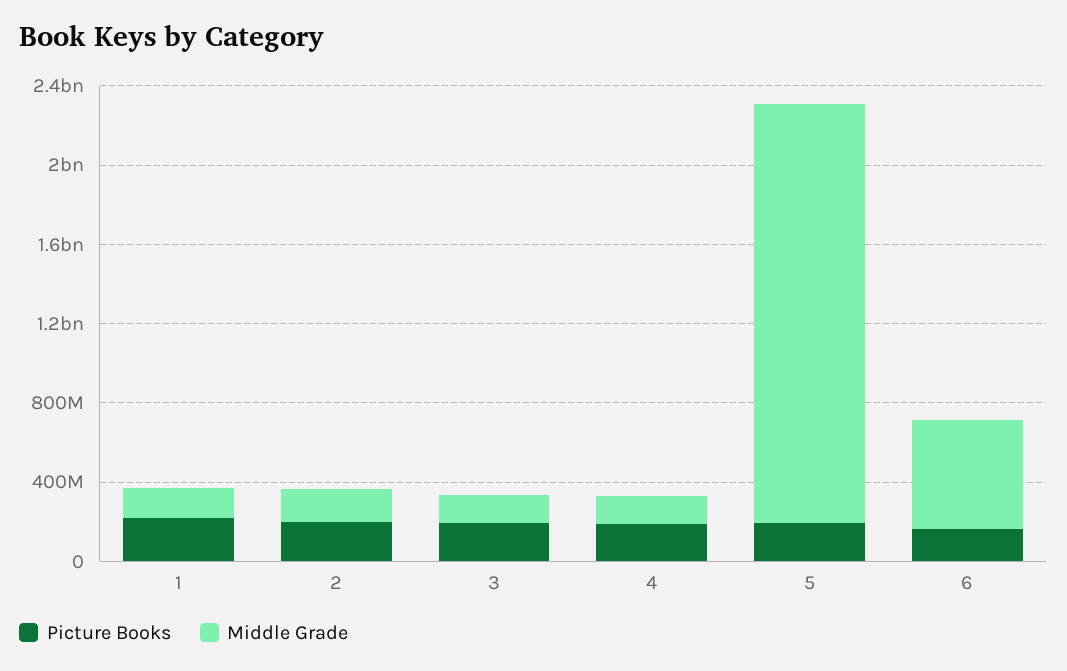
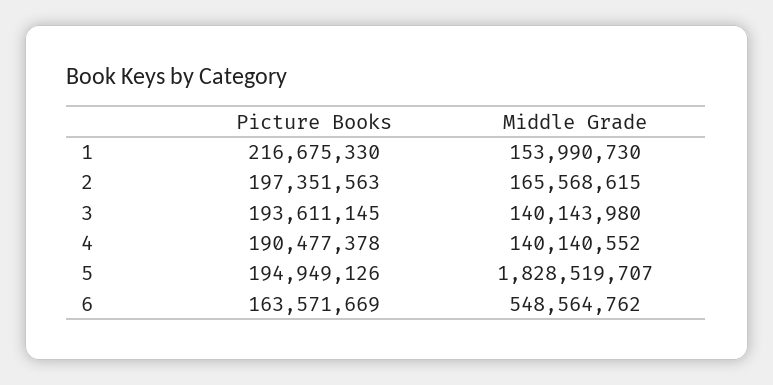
Middle Grade, 5: 2100000000 -> 1828519707

